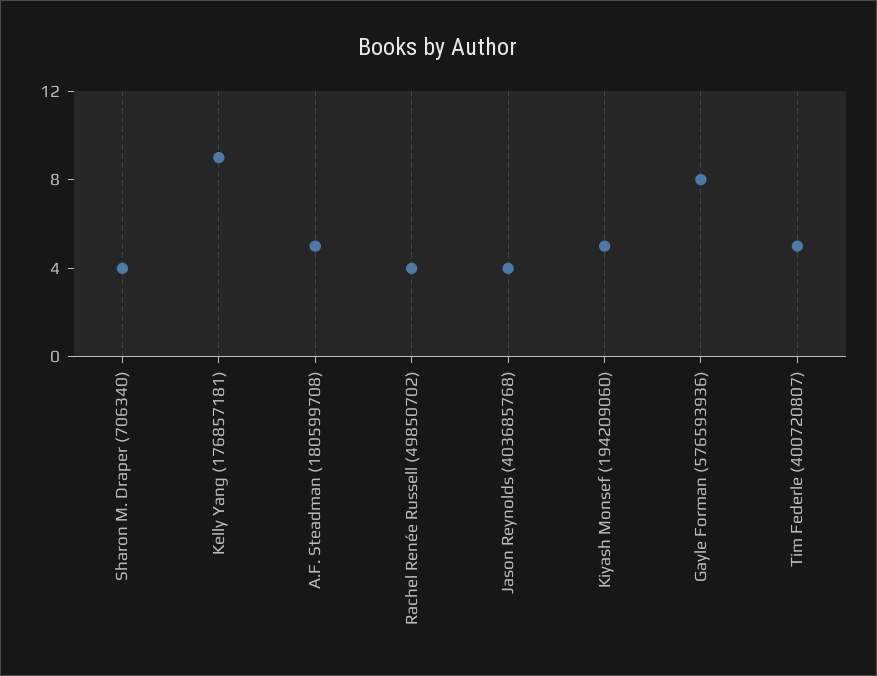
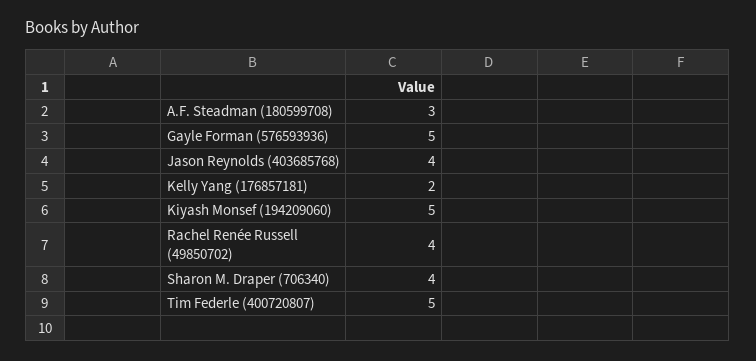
Kelly Yang (176857181): 9 -> 2
A.F. Steadman (180599708): 5 -> 3
Gayle Forman (576593936): 8 -> 5

